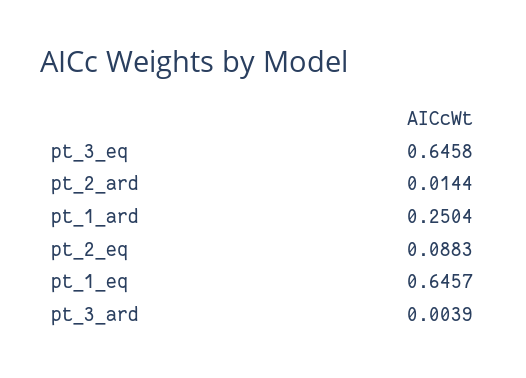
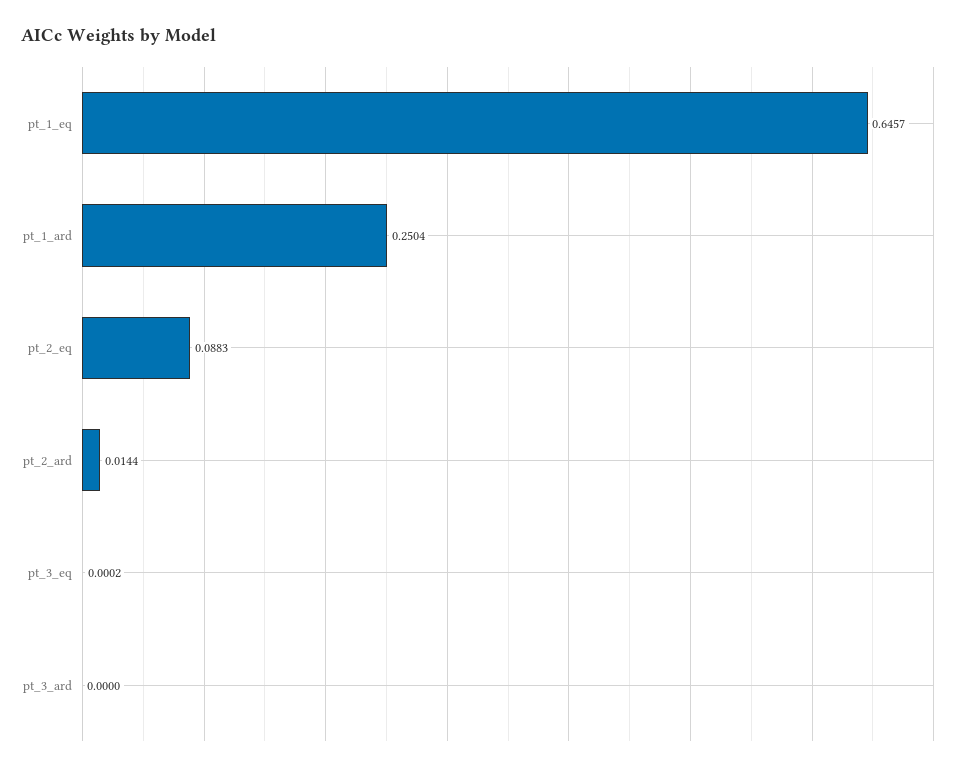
pt_3_eq: 0.6458 -> 0.0002
pt_3_ard: 0.0039 -> 0

